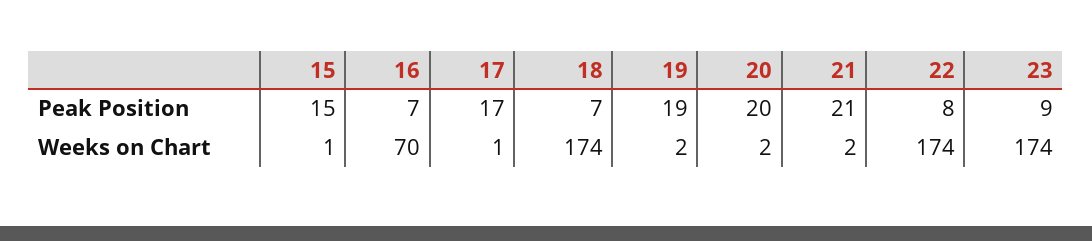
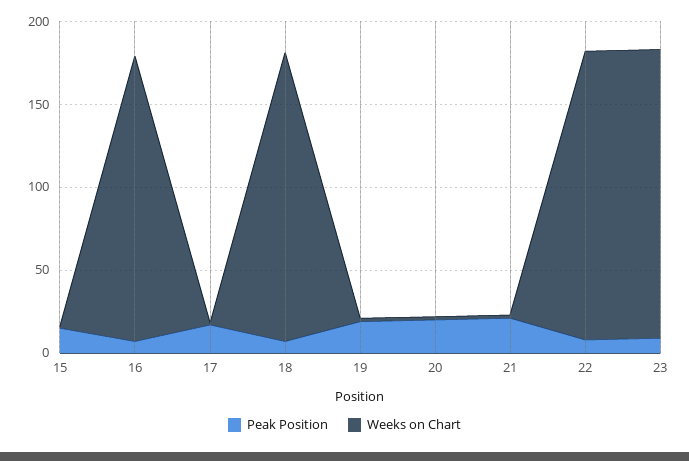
Weeks on Chart, 16: 70 -> 170

